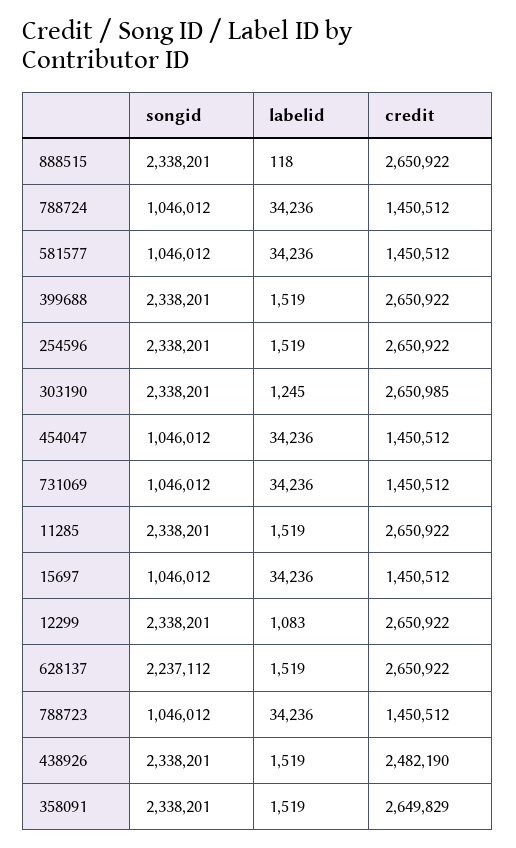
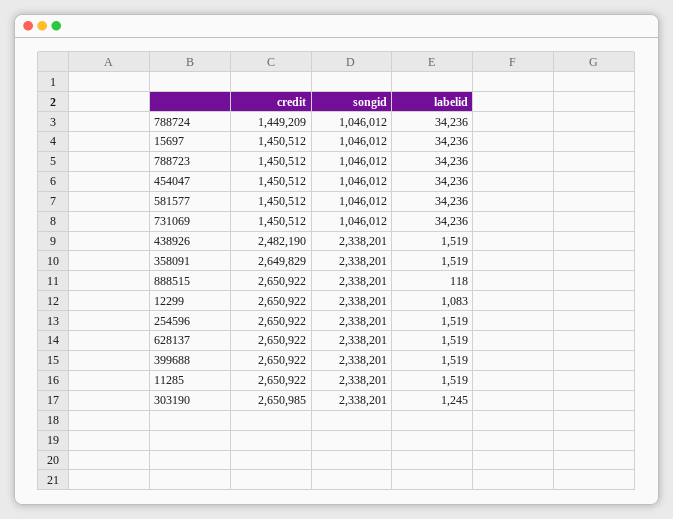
credit, 788724: 1450512 -> 1449209
songid, 628137: 2237112 -> 2338201

